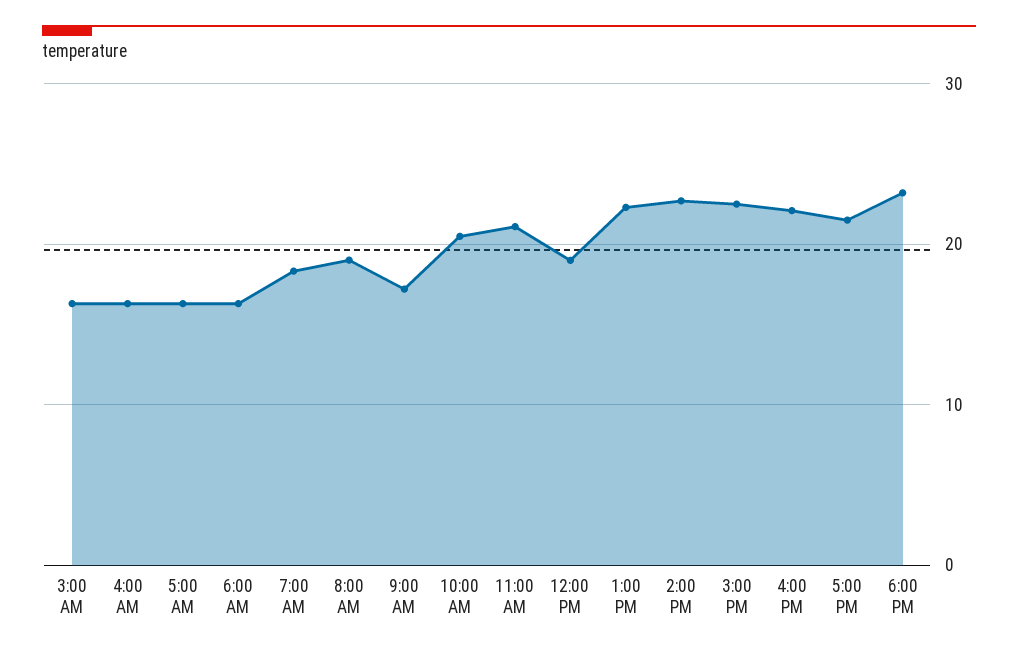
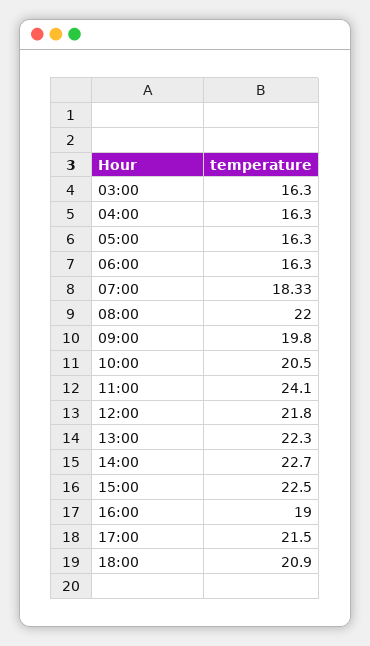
8:00 AM: 19 -> 22
9:00 AM: 17 -> 19.8
11:00 AM: 21 -> 24.1
12:00 PM: 19 -> 21.8
4:00 PM: 22 -> 19
6:00 PM: 23 -> 20.9

